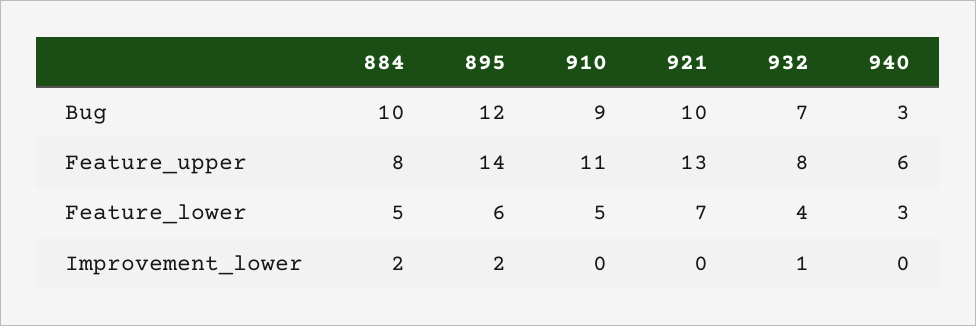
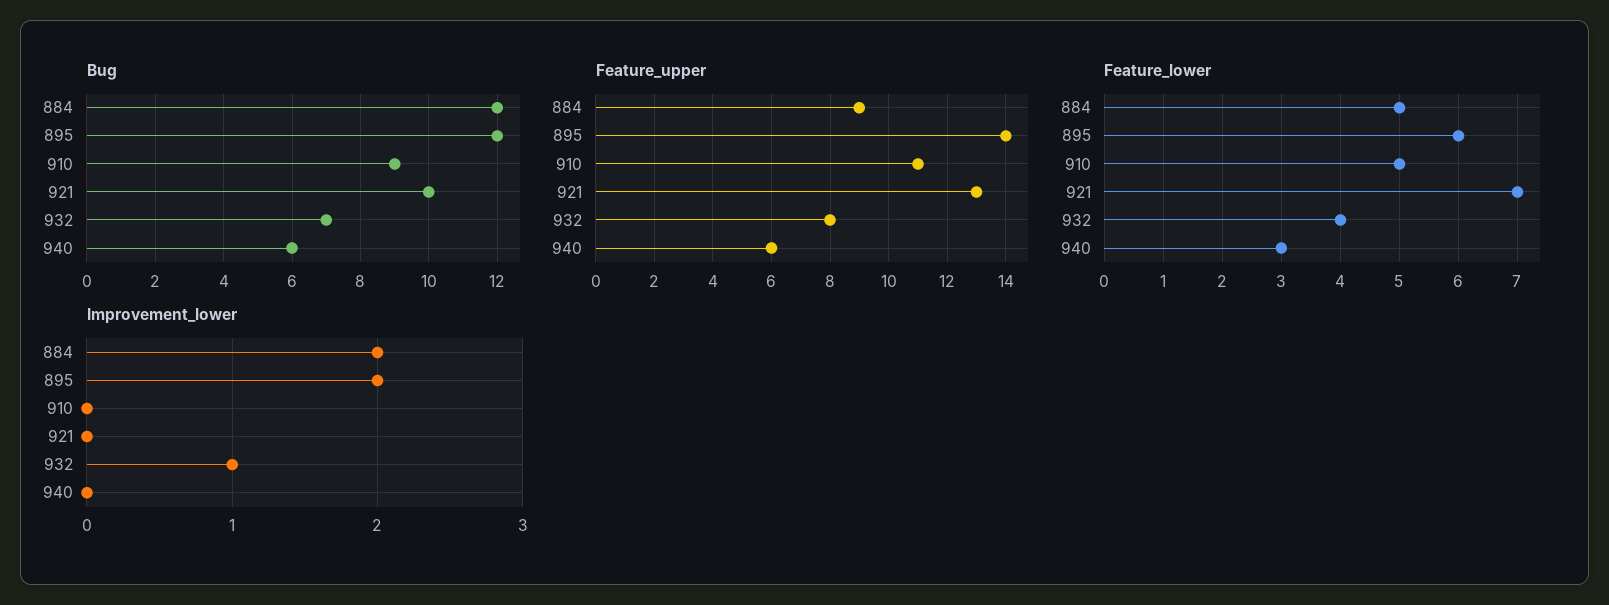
Bug, 884: 10 -> 12
Bug, 940: 3 -> 6
Feature_upper, 884: 8 -> 9

